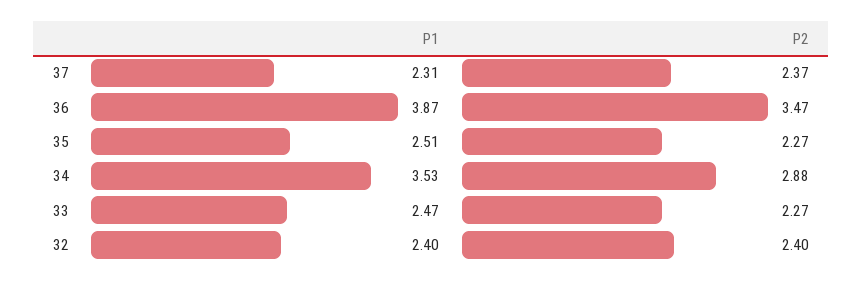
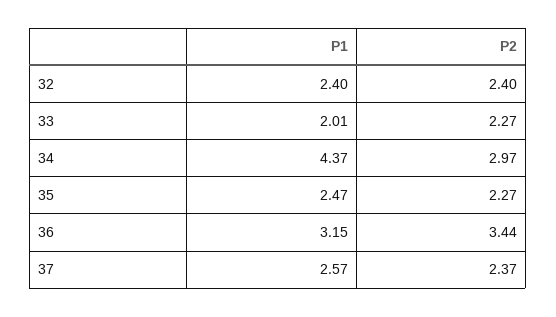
P1, 37: 2.31 -> 2.57
P1, 36: 3.87 -> 3.15
P2, 36: 3.47 -> 3.44
P1, 35: 2.51 -> 2.47
P1, 34: 3.53 -> 4.37
P2, 34: 2.88 -> 2.97
P1, 33: 2.47 -> 2.01

